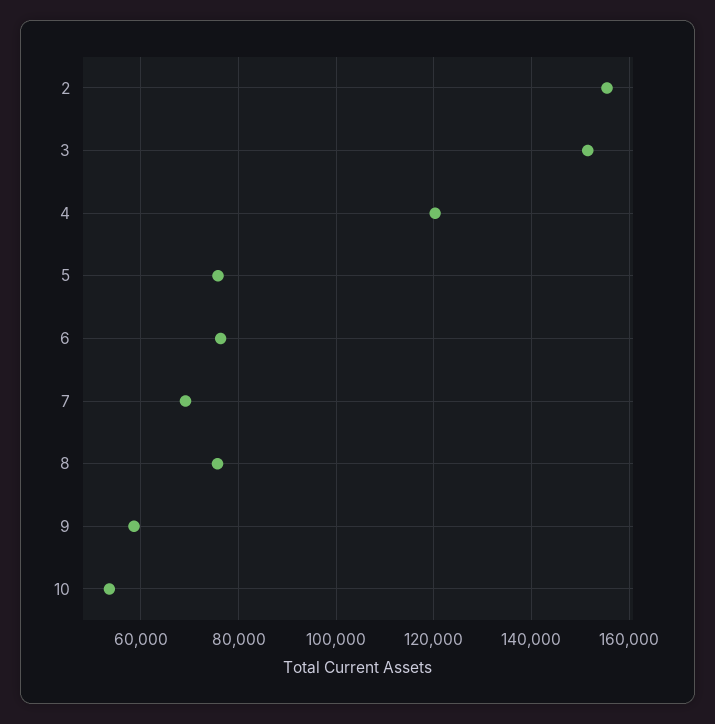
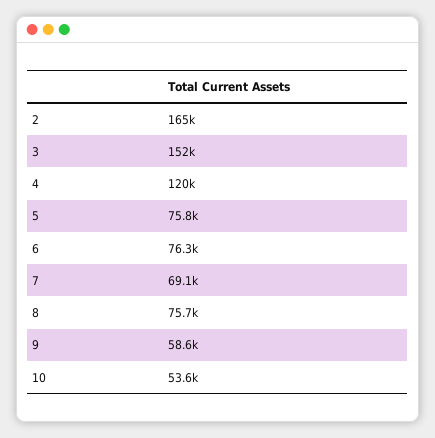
2: 156000 -> 165000

